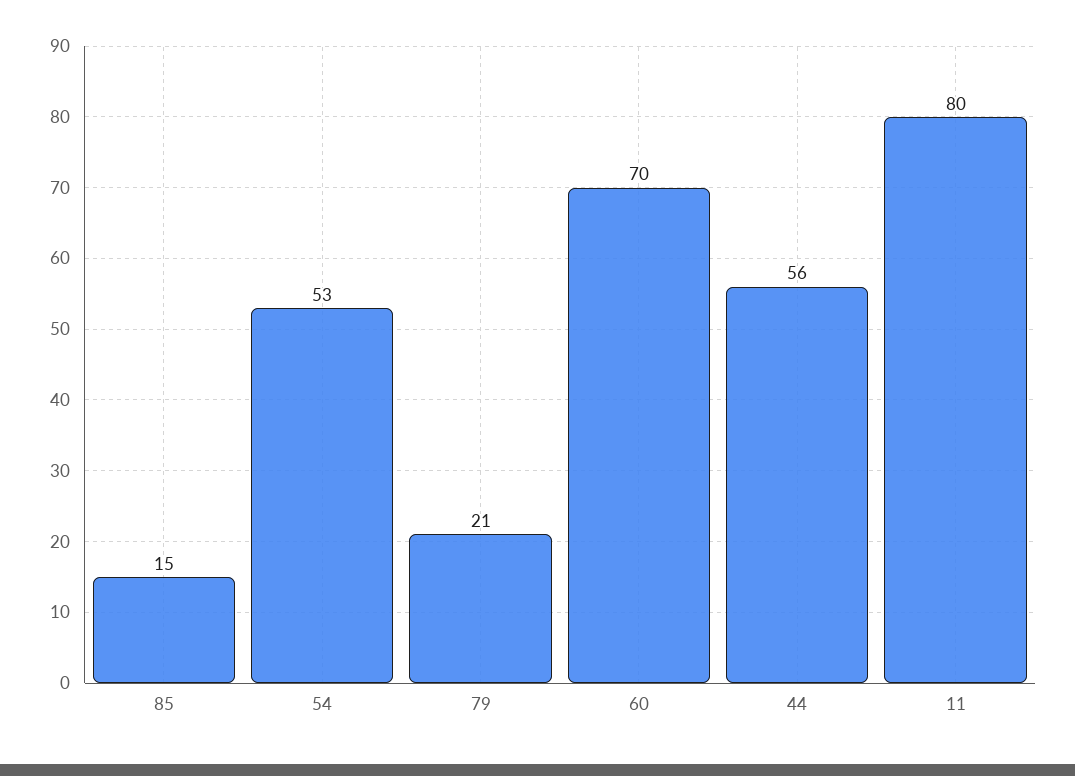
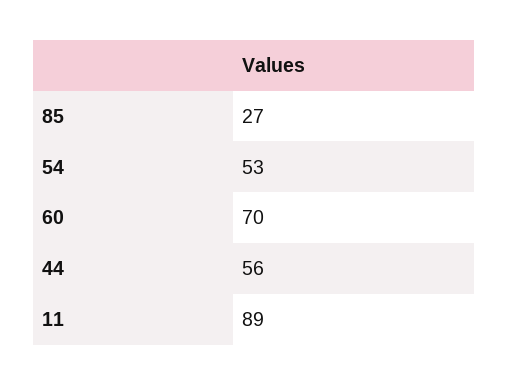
85: 15 -> 27
79: 21 -> none
11: 80 -> 89

